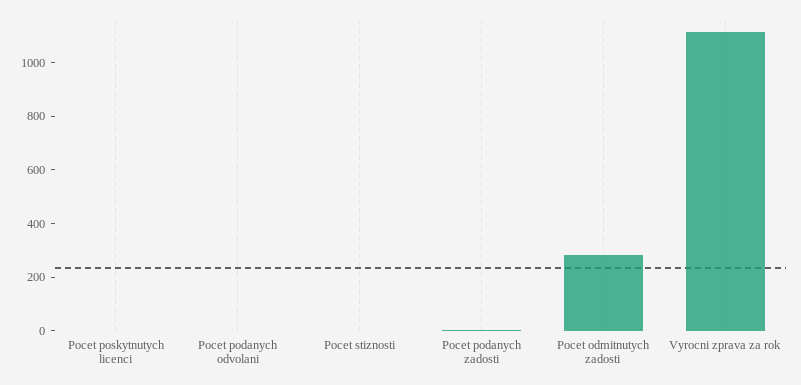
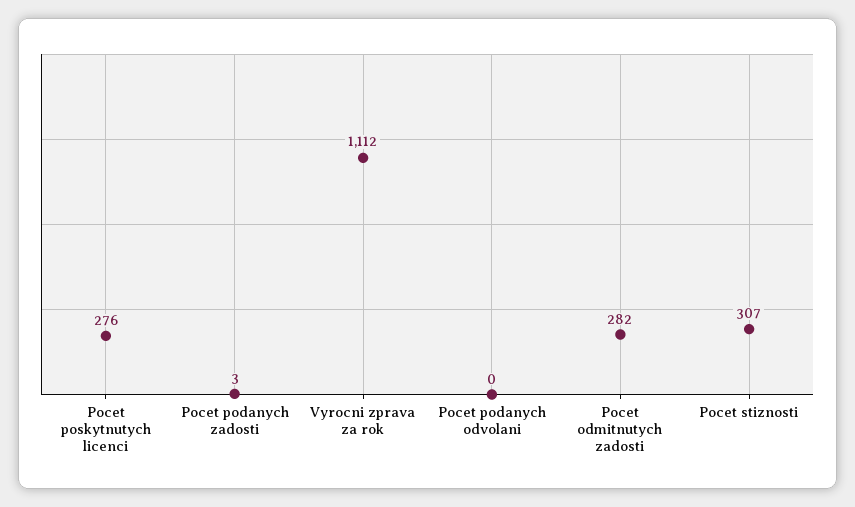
Pocet poskytnutych licenci: 0 -> 276
Pocet stiznosti: 0 -> 307

